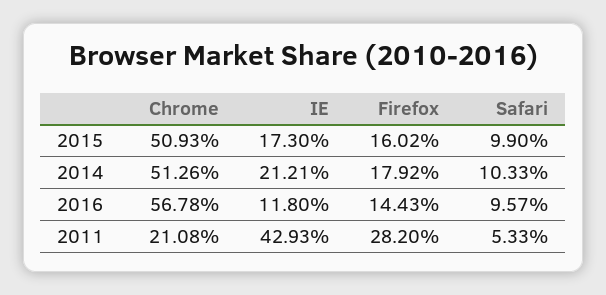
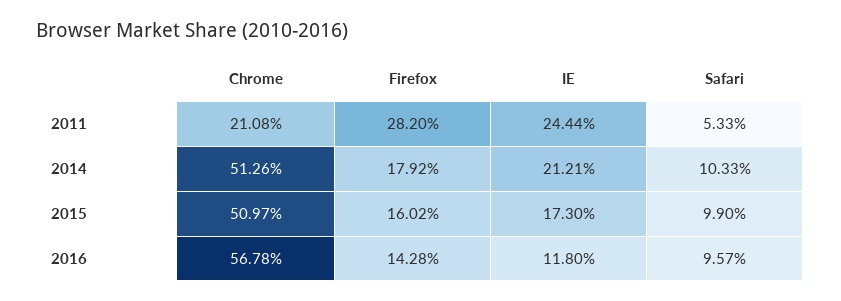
Chrome, 2015: 50.93 -> 50.97
Firefox, 2016: 14.43 -> 14.28
IE, 2011: 42.93 -> 24.44

